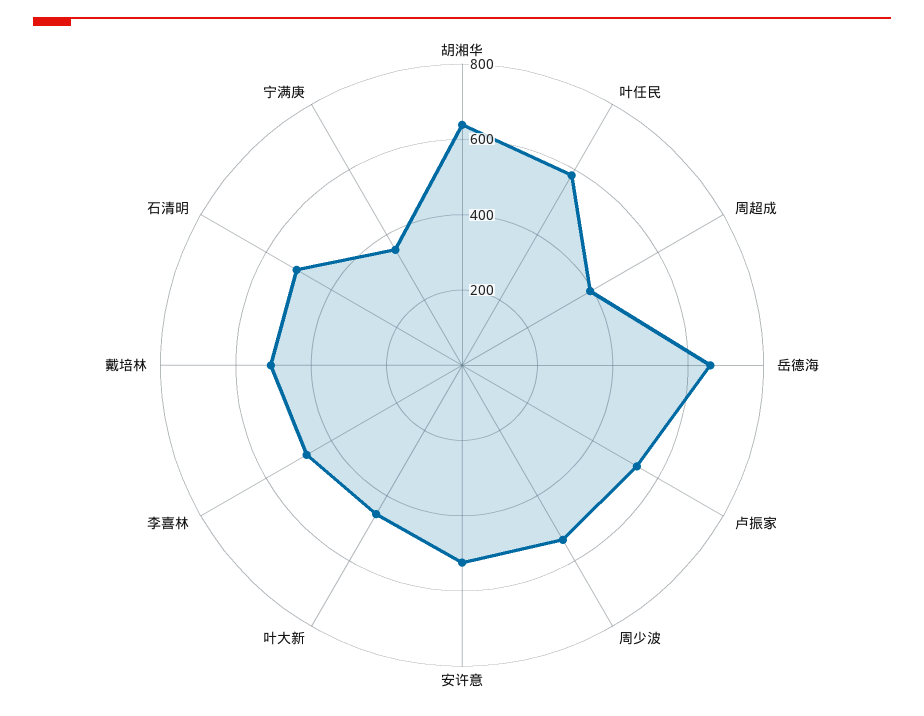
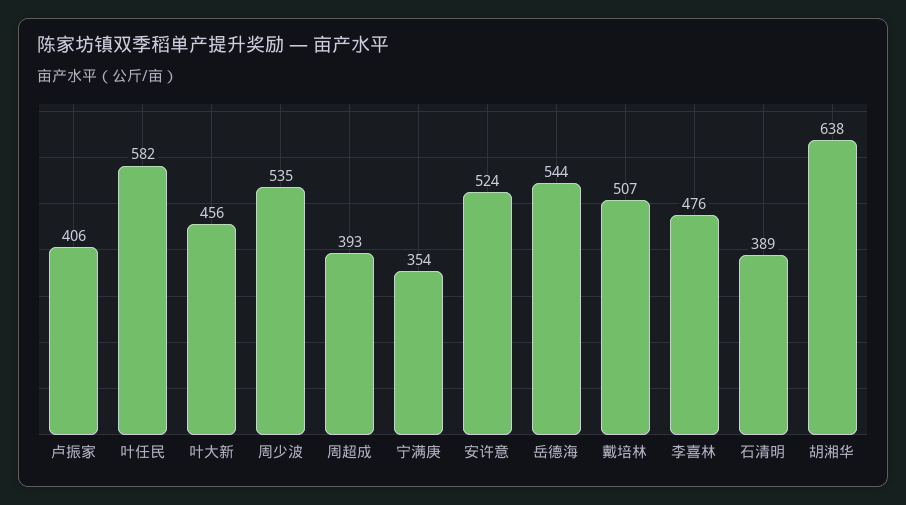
岳德海: 650 -> 544
卢振家: 550 -> 406
石清明: 500 -> 389

